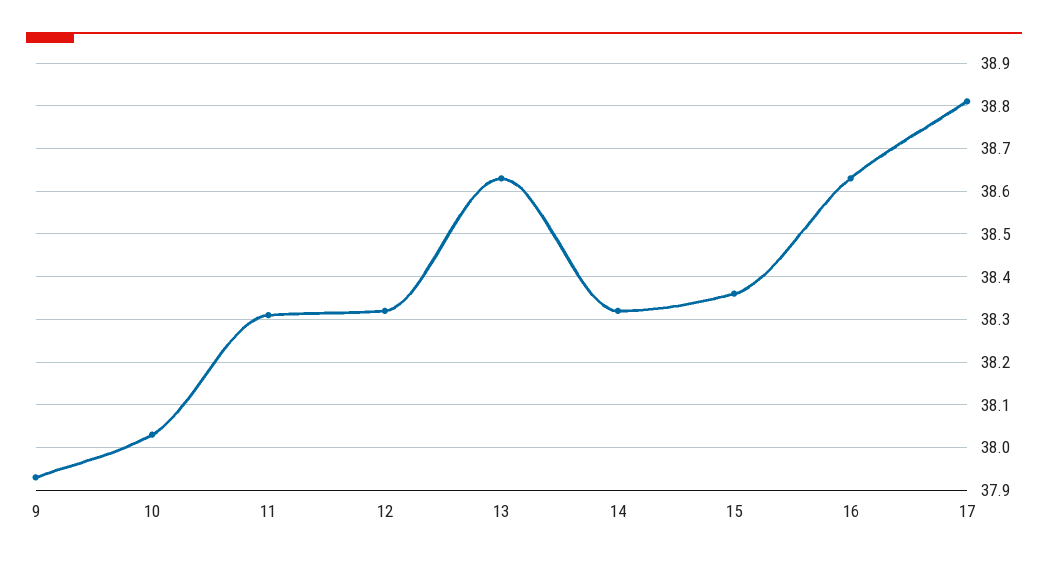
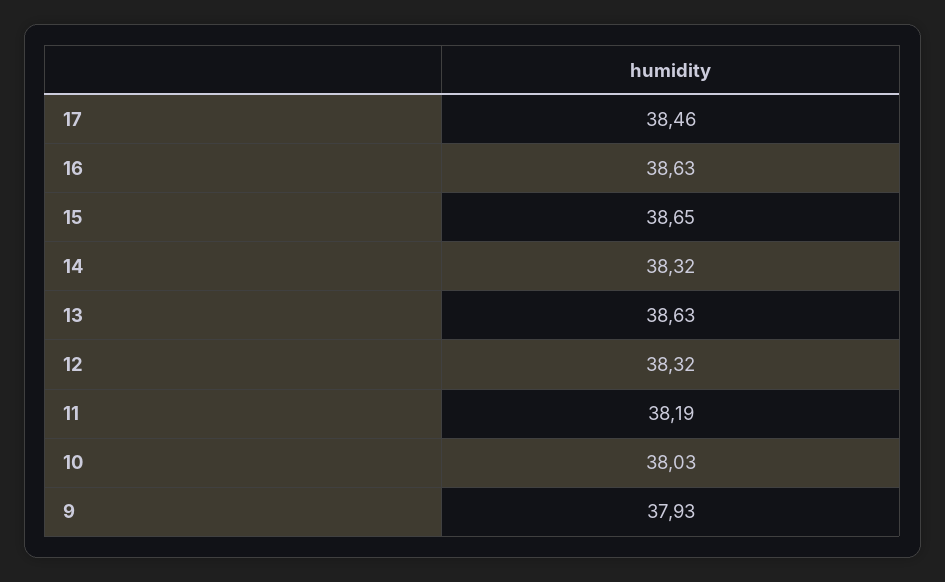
11: 38.3 -> 38.19
15: 38.35 -> 38.65
17: 38.8 -> 38.46

